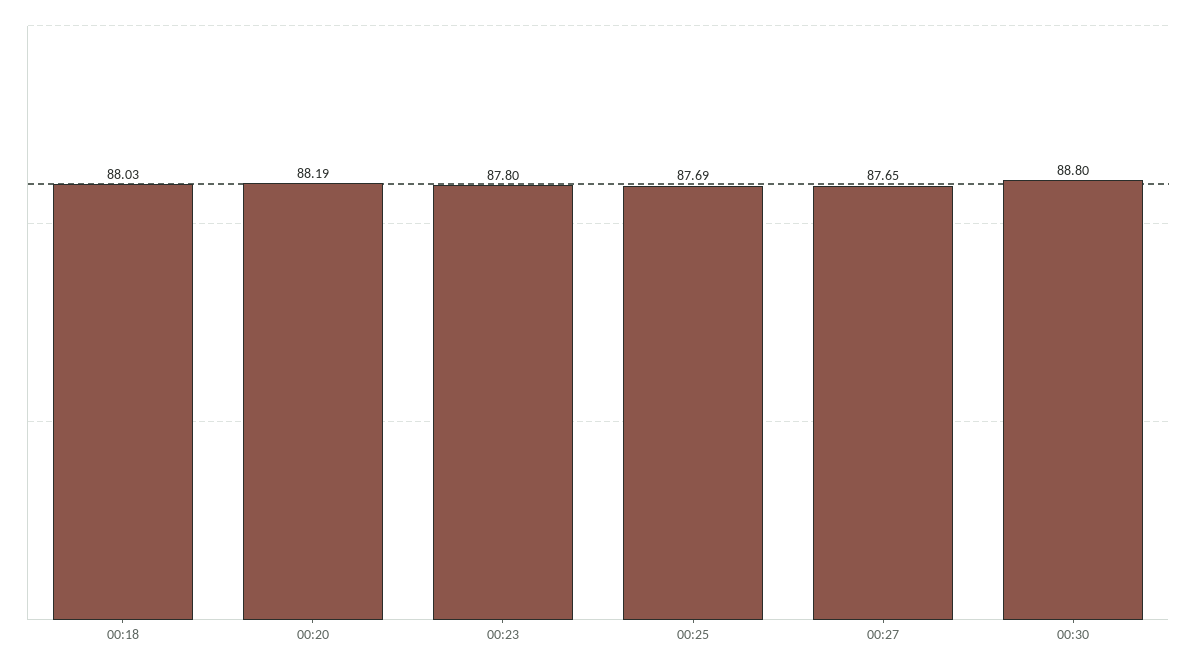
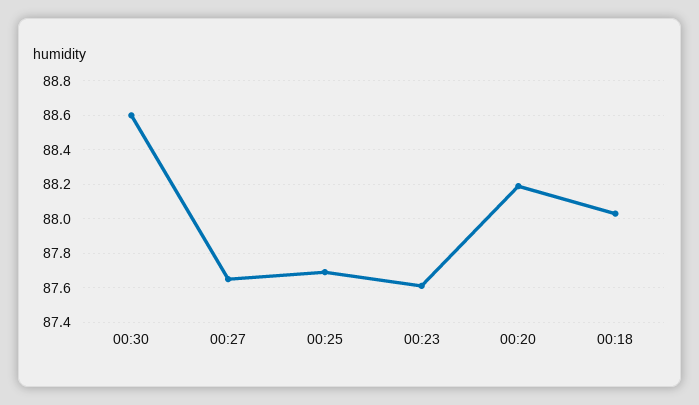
00:23: 87.8 -> 87.6
00:30: 88.8 -> 88.6

